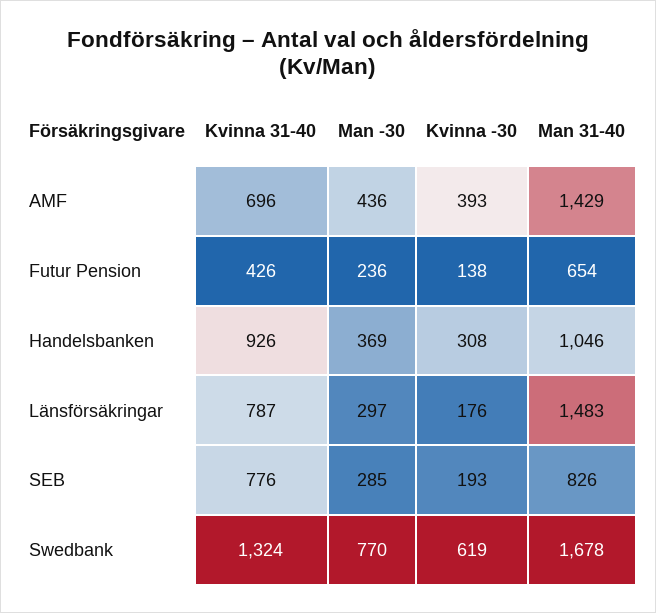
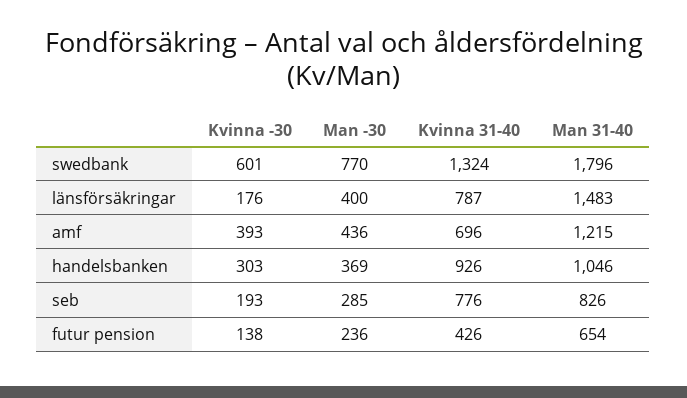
Man 31-40, AMF: 1429 -> 1215
Kvinna -30, Handelsbanken: 308 -> 303
Man -30, Länsförsäkringar: 297 -> 400
Kvinna -30, Swedbank: 619 -> 601
Man 31-40, Swedbank: 1678 -> 1796

